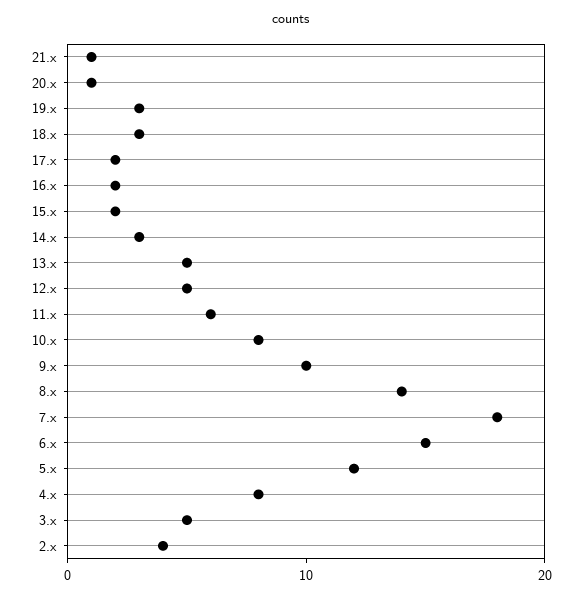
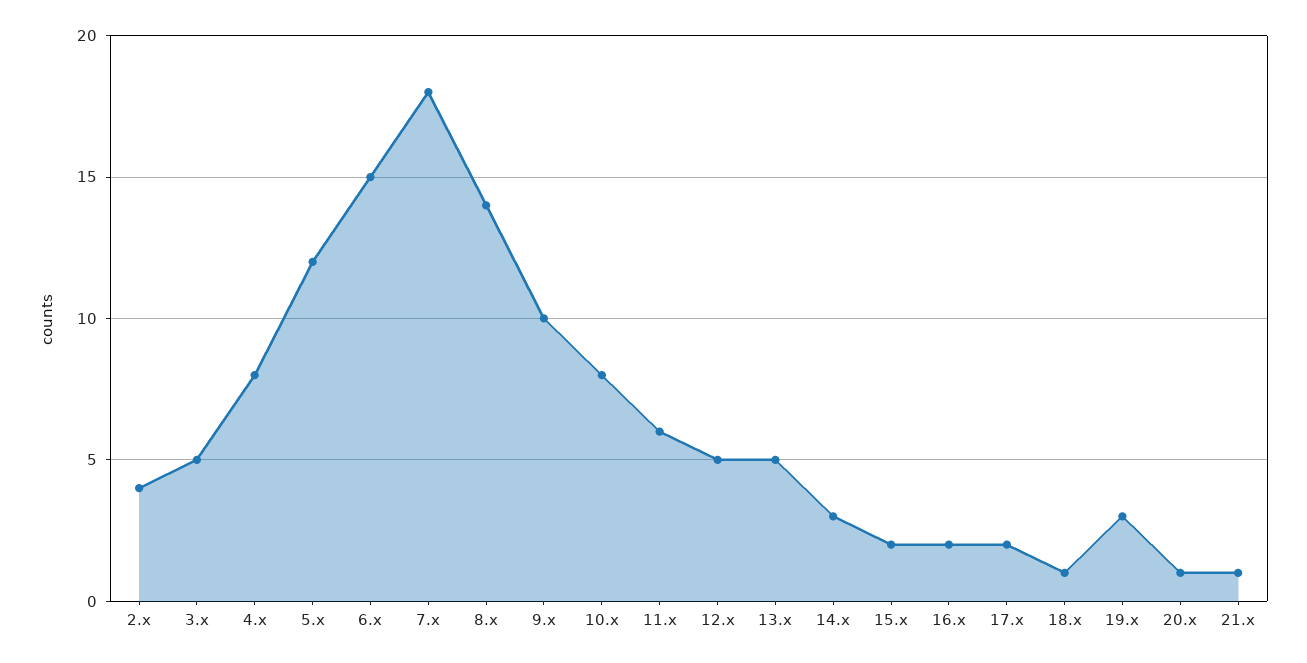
18.x: 3 -> 1

